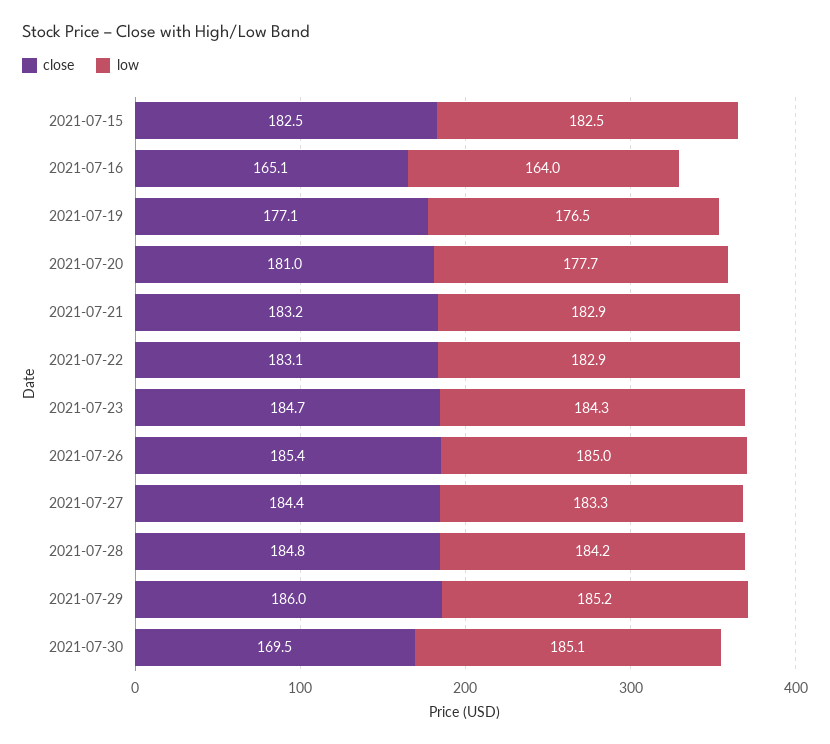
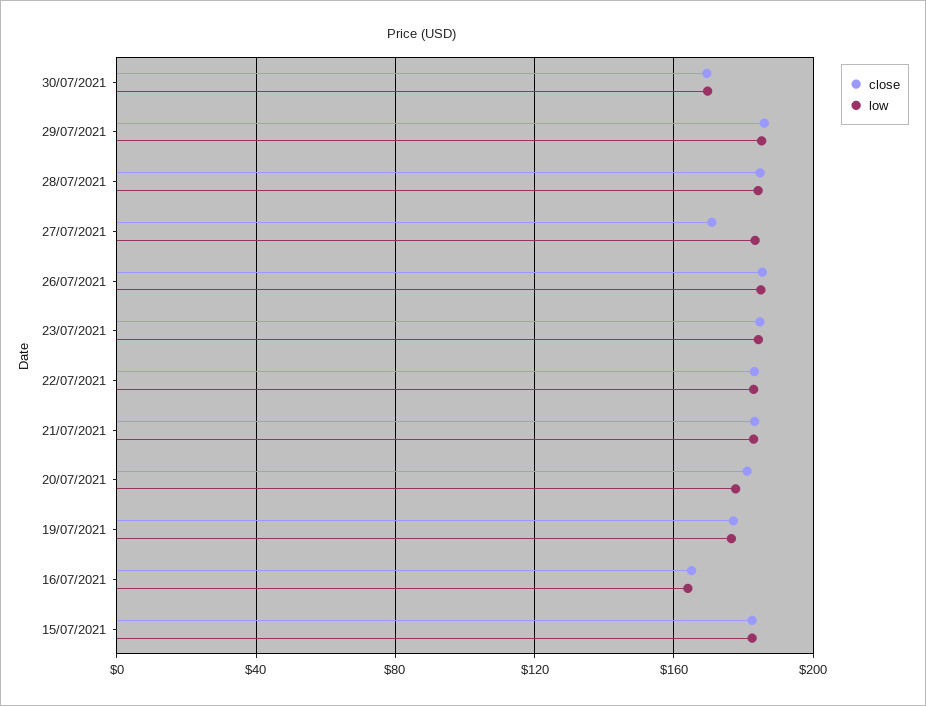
close, 2021-07-27: 184.4 -> 170
low, 2021-07-30: 185.1 -> 170

